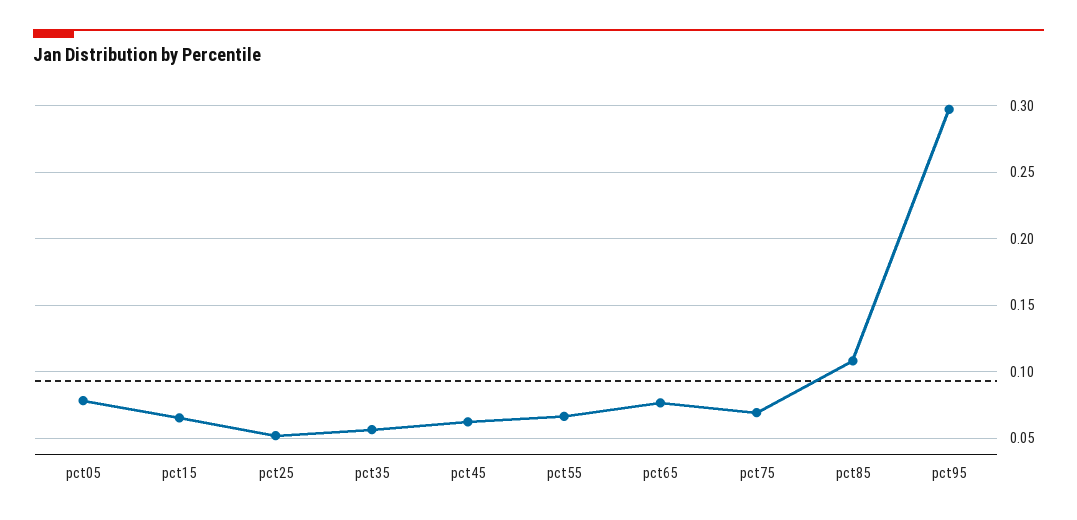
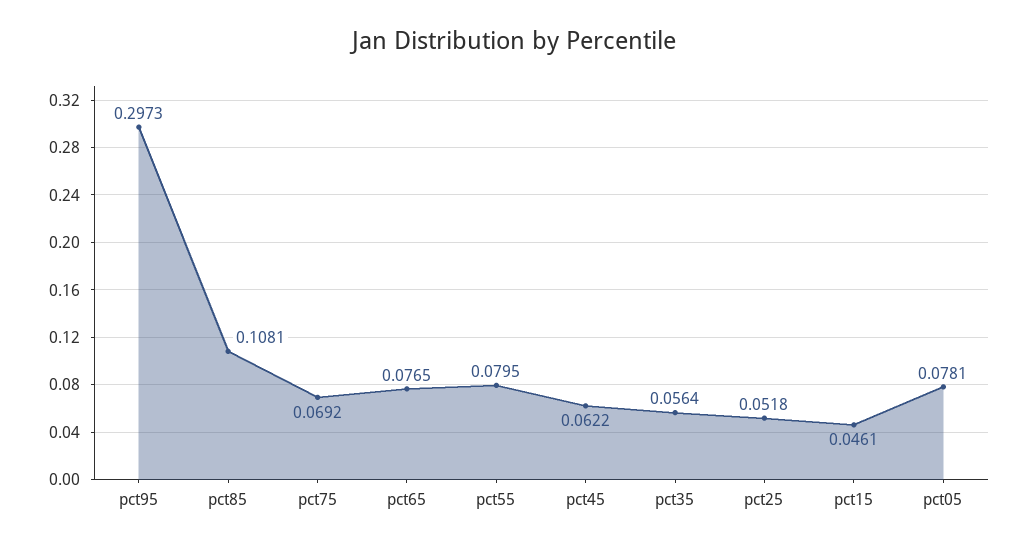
pct15: 0.065 -> 0.0461
pct55: 0.065 -> 0.0795

